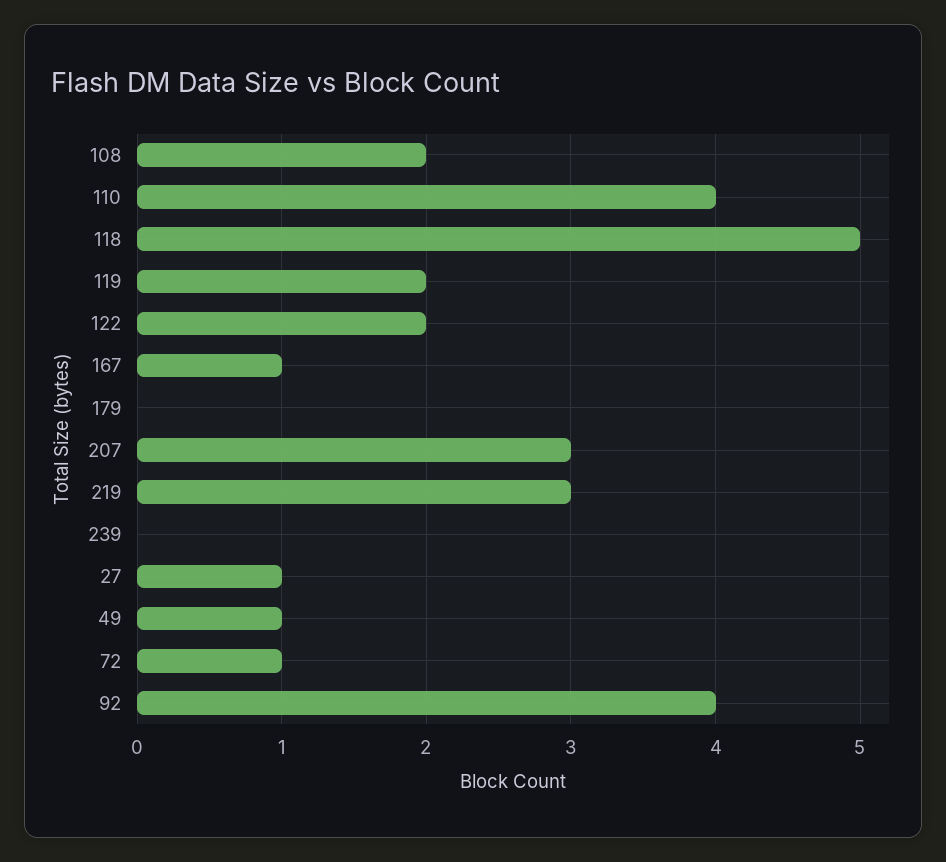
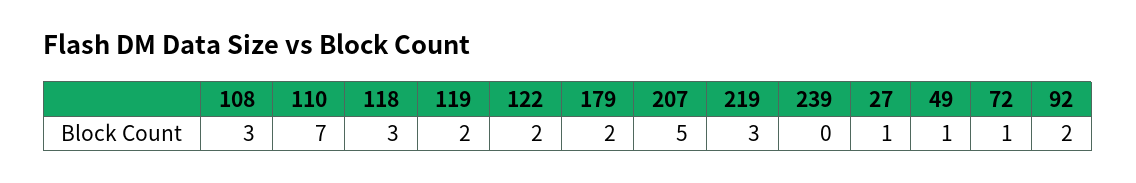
108: 2 -> 3
110: 4 -> 7
118: 5 -> 3
167: 1 -> none
179: 0 -> 2
207: 3 -> 5
92: 4 -> 2

